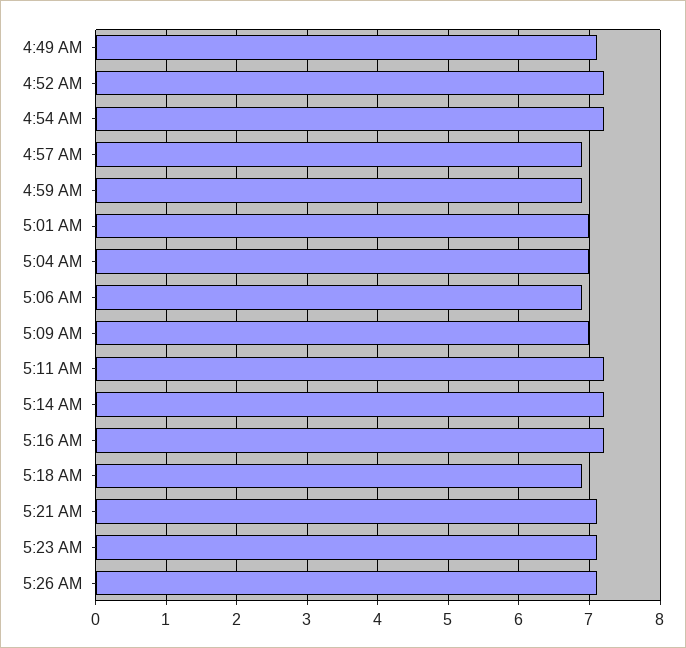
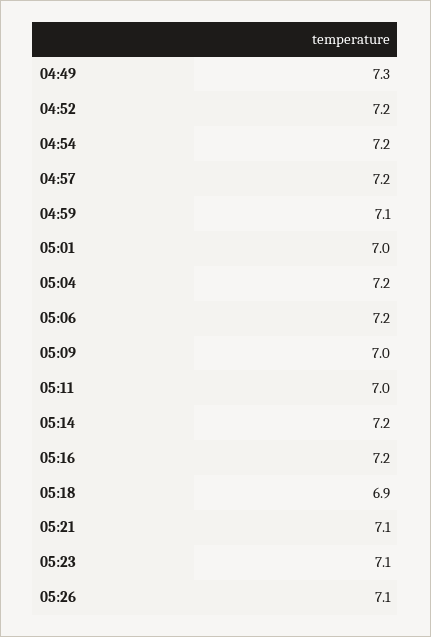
4:49 AM: 7.1 -> 7.3
4:57 AM: 6.9 -> 7.2
4:59 AM: 6.9 -> 7.1
5:04 AM: 7 -> 7.2
5:06 AM: 6.9 -> 7.2
5:11 AM: 7.2 -> 7

